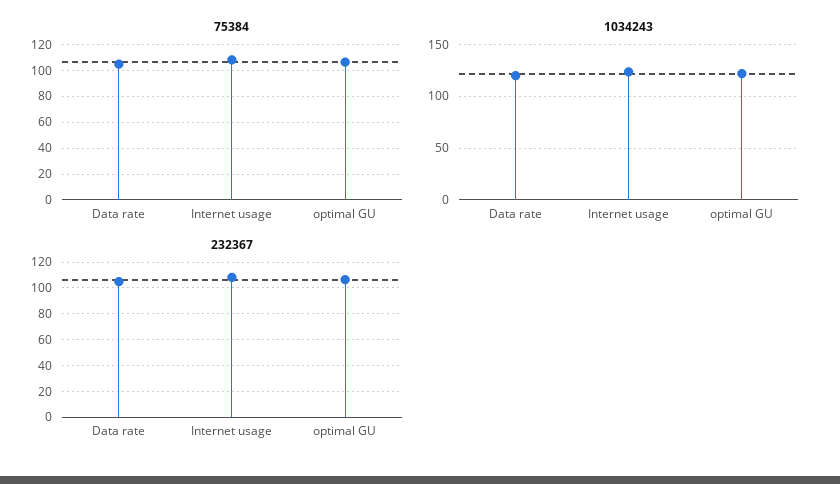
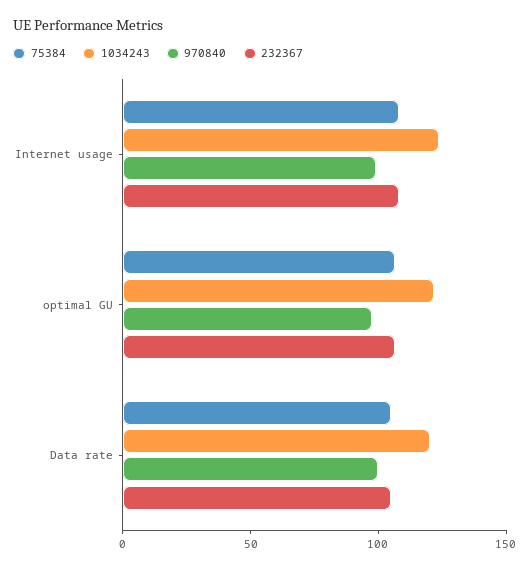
970840, Internet usage: none -> 100
970840, optimal GU: none -> 100
970840, Data rate: none -> 100

